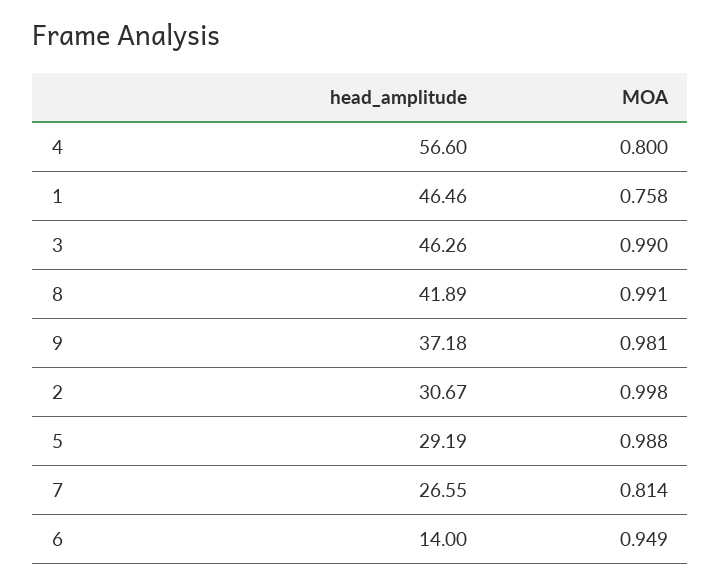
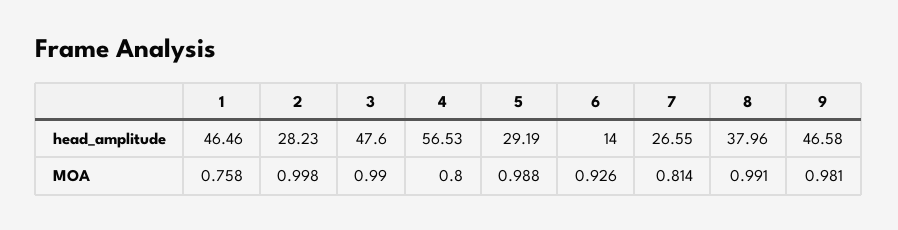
head_amplitude, 4: 56.6 -> 56.53
head_amplitude, 3: 46.26 -> 47.6
head_amplitude, 8: 41.89 -> 37.96
head_amplitude, 9: 37.18 -> 46.58
head_amplitude, 2: 30.67 -> 28.23
MOA, 6: 0.949 -> 0.926

